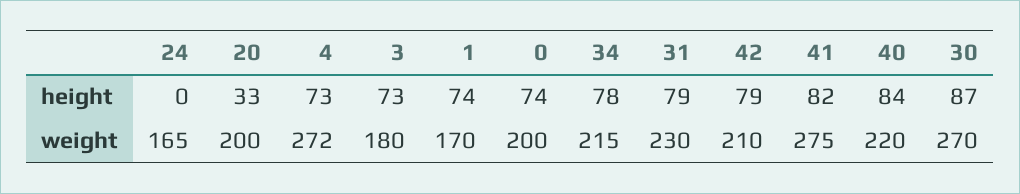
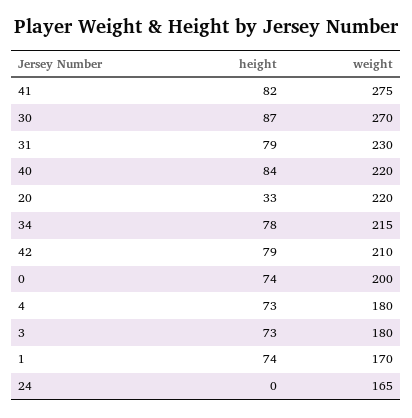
20, weight: 200 -> 220
4, weight: 272 -> 180

